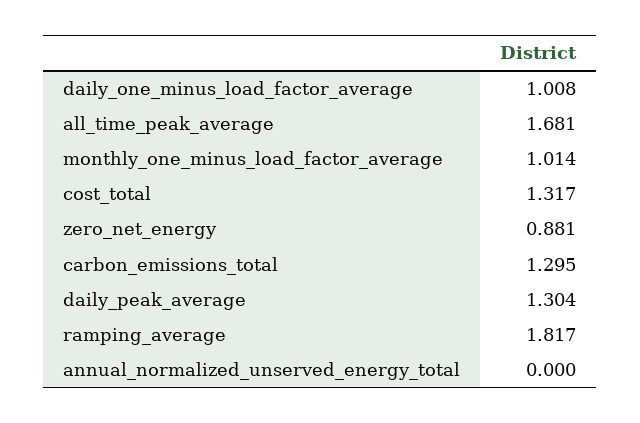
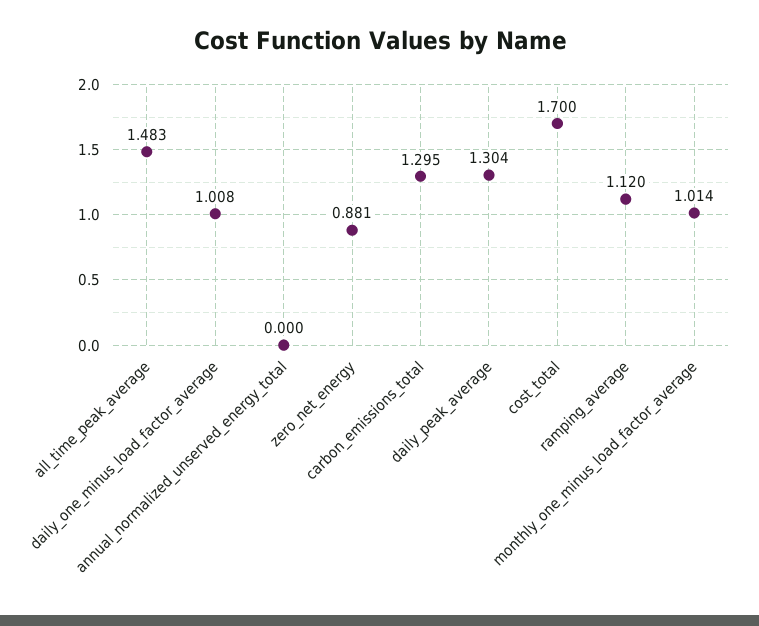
all_time_peak_average: 1.681 -> 1.483
cost_total: 1.317 -> 1.7
ramping_average: 1.817 -> 1.12

